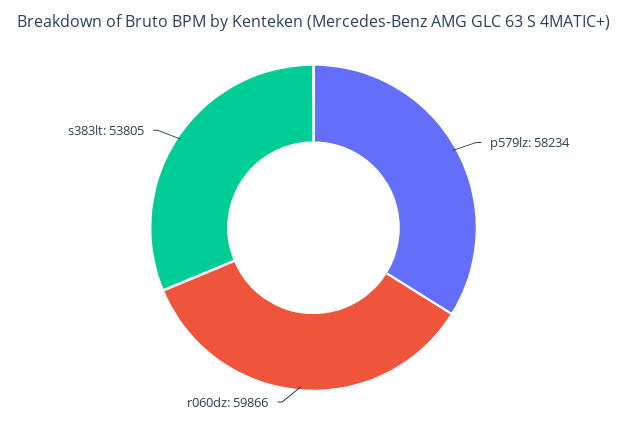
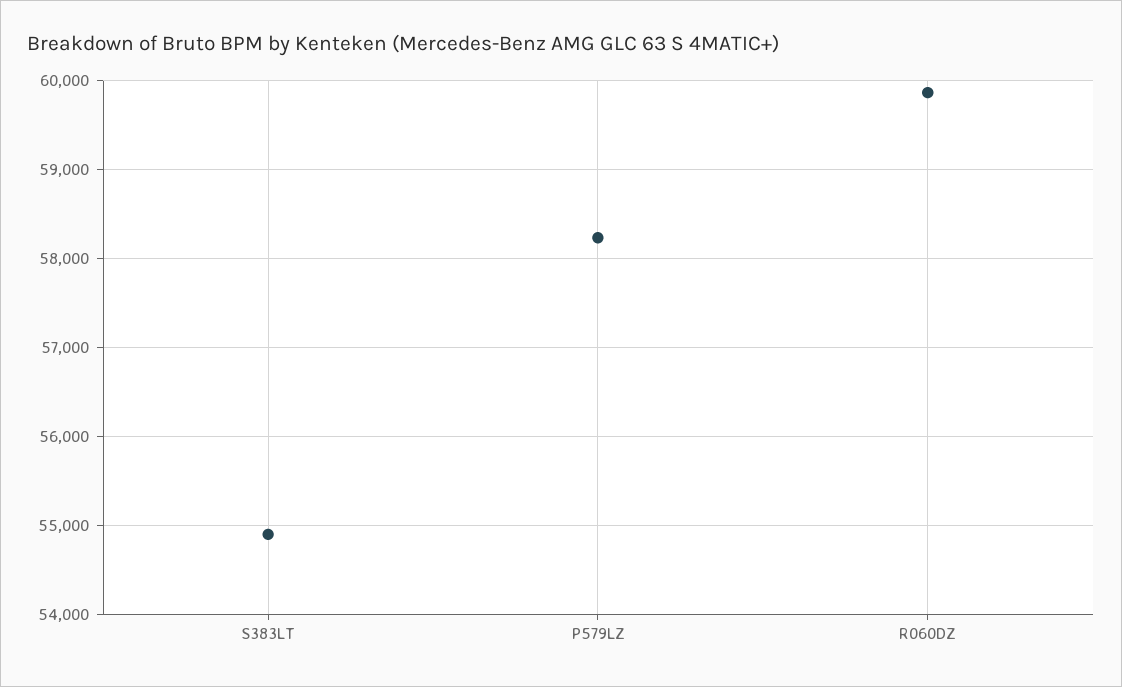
s383lt: 53805 -> 54900

